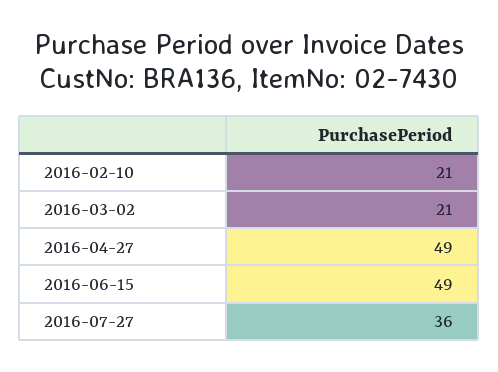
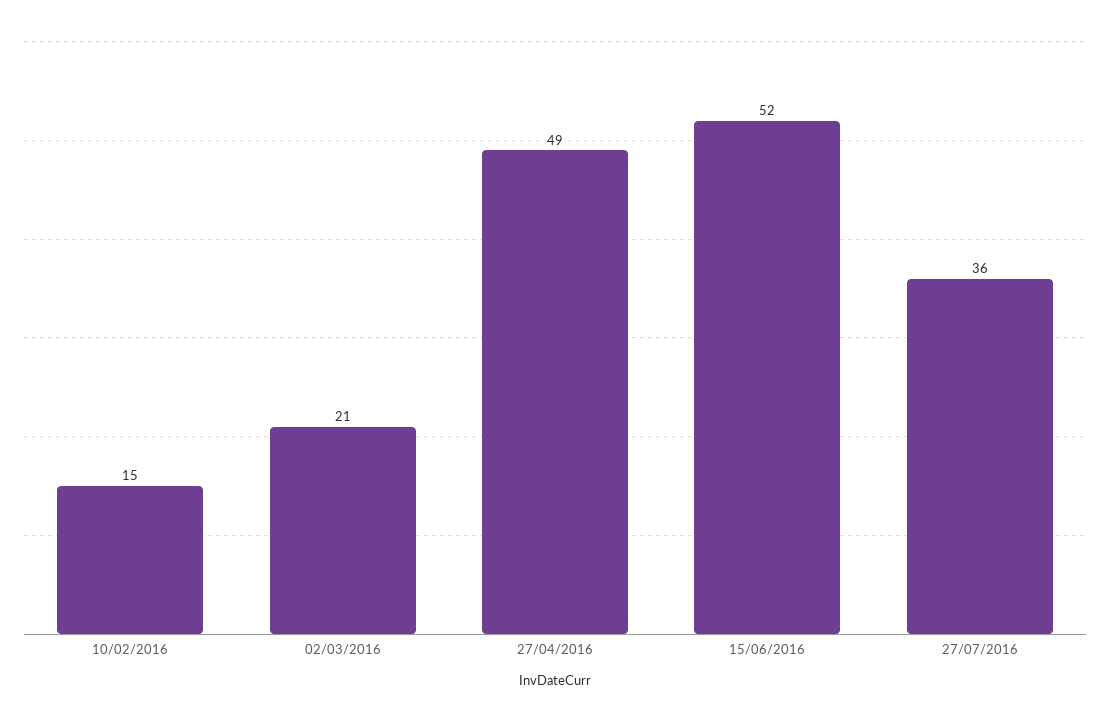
2016-02-10: 21 -> 15
2016-06-15: 49 -> 52

